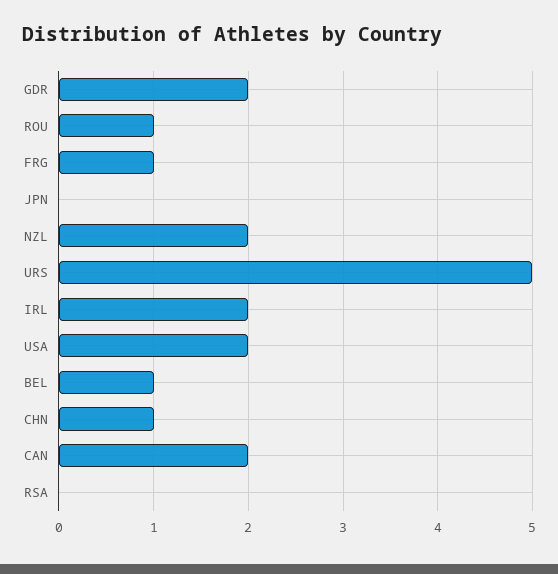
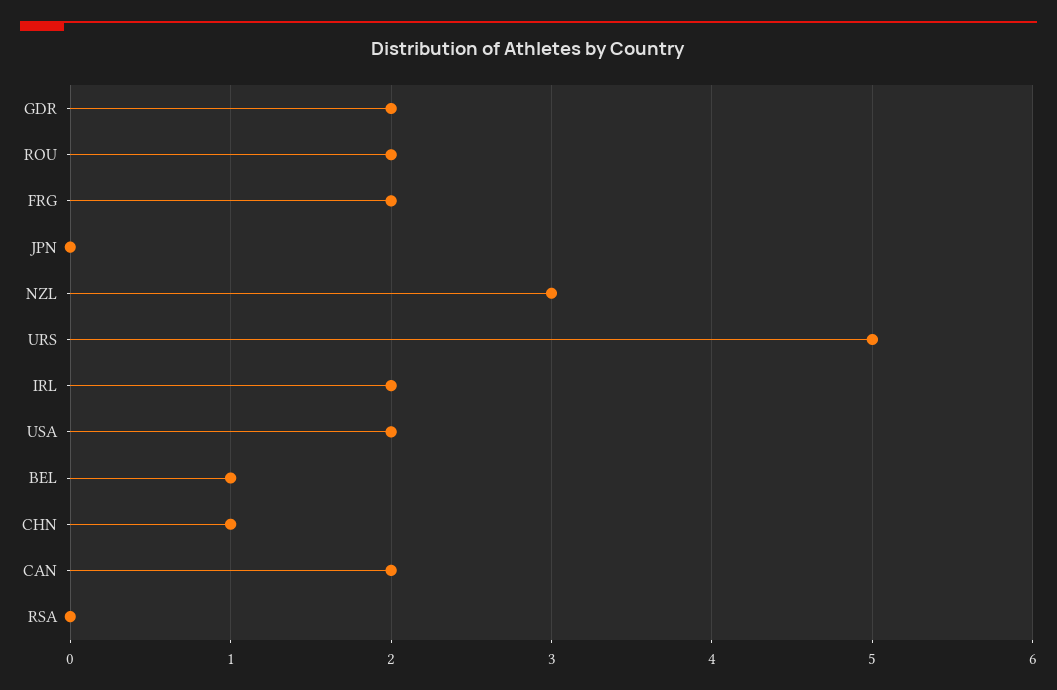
ROU: 1 -> 2
FRG: 1 -> 2
NZL: 2 -> 3

